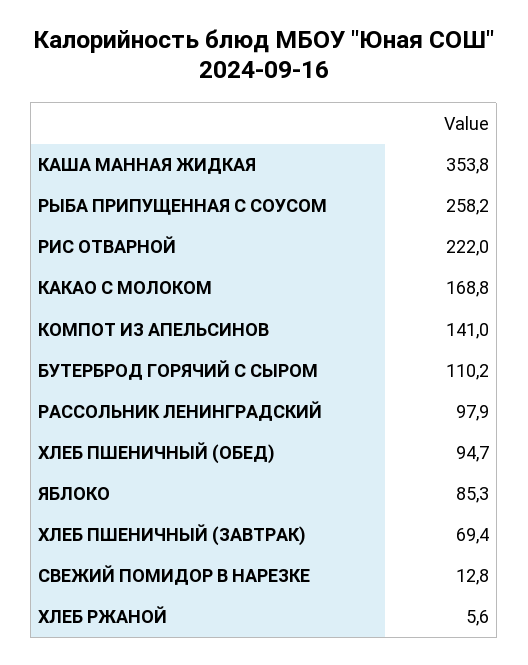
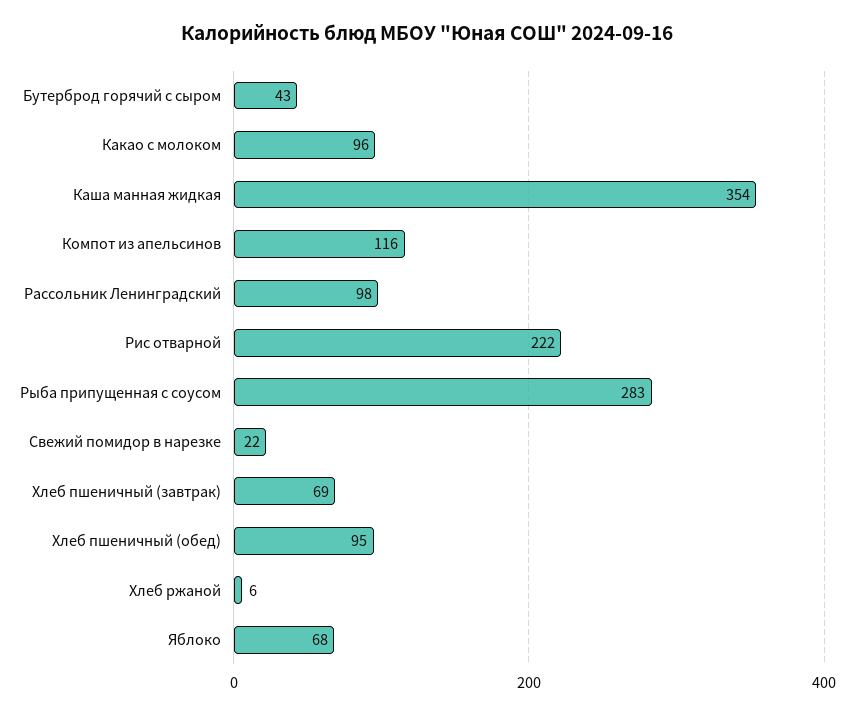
РЫБА ПРИПУЩЕННАЯ С СОУСОМ: 258.2 -> 283
КАКАО С МОЛОКОМ: 168.8 -> 96
КОМПОТ ИЗ АПЕЛЬСИНОВ: 141 -> 116
БУТЕРБРОД ГОРЯЧИЙ С СЫРОМ: 110.2 -> 43
ЯБЛОКО: 85.3 -> 68
СВЕЖИЙ ПОМИДОР В НАРЕЗКЕ: 12.8 -> 22

